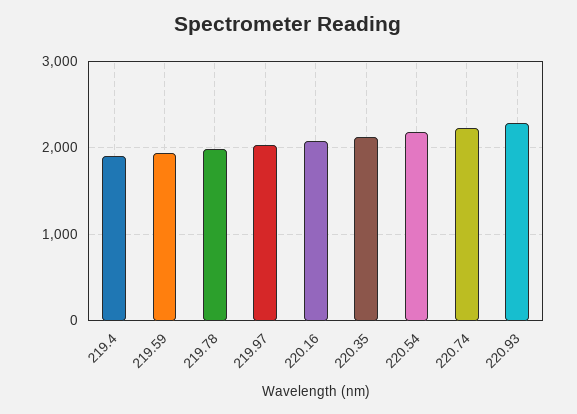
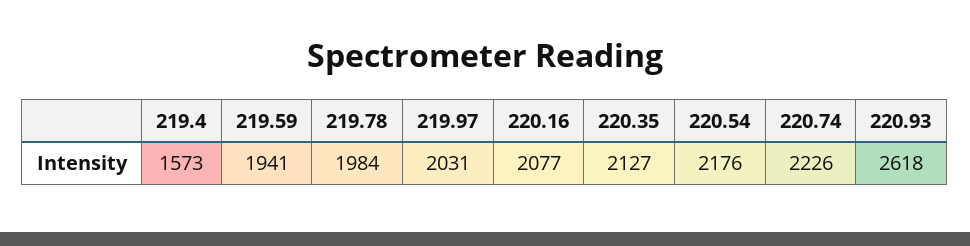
219.4: 1900 -> 1573
220.93: 2300 -> 2618

